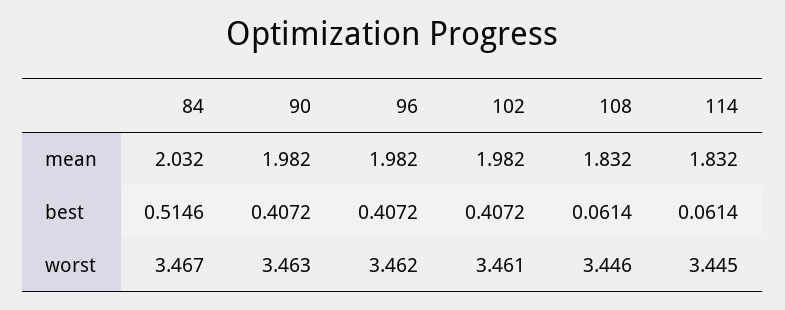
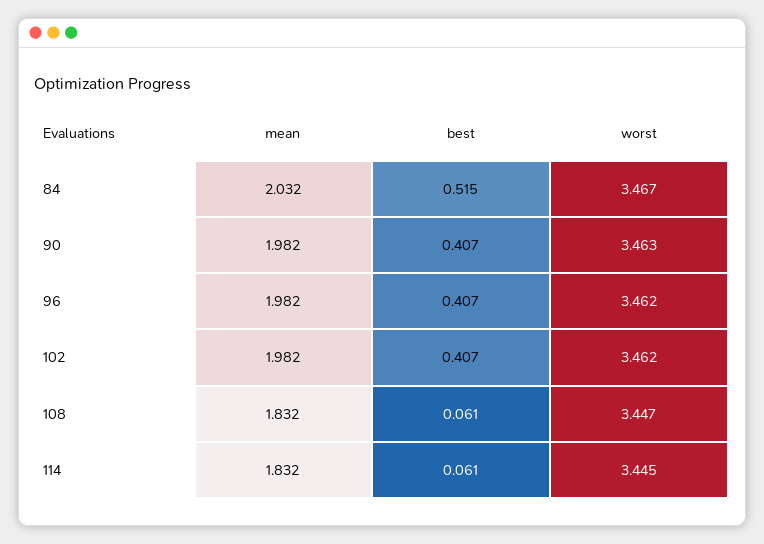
102, worst: 3.461 -> 3.462
108, worst: 3.446 -> 3.447

